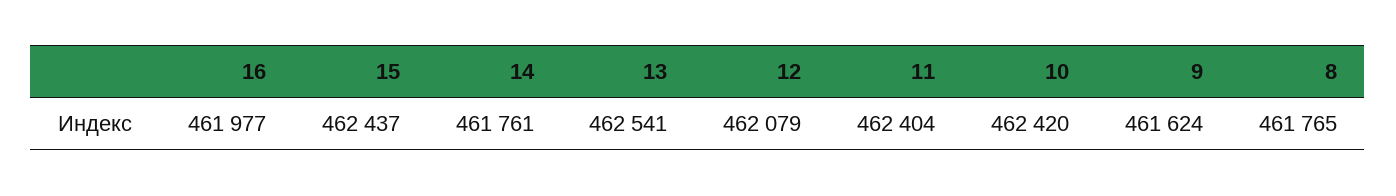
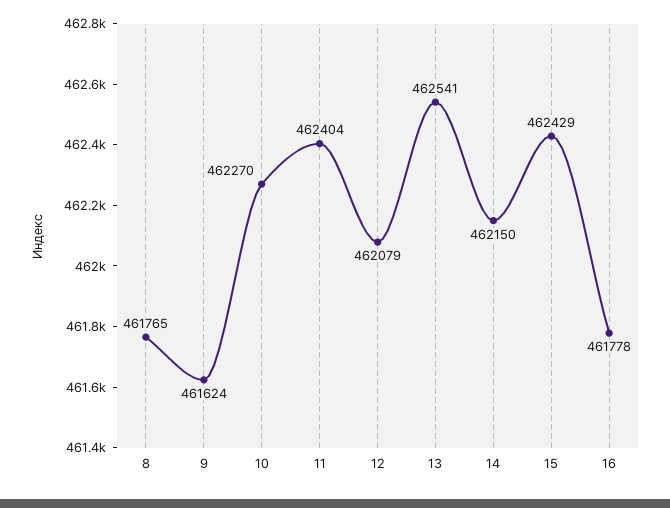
16: 461977 -> 461778
15: 462437 -> 462429
14: 461761 -> 462150
10: 462420 -> 462270

